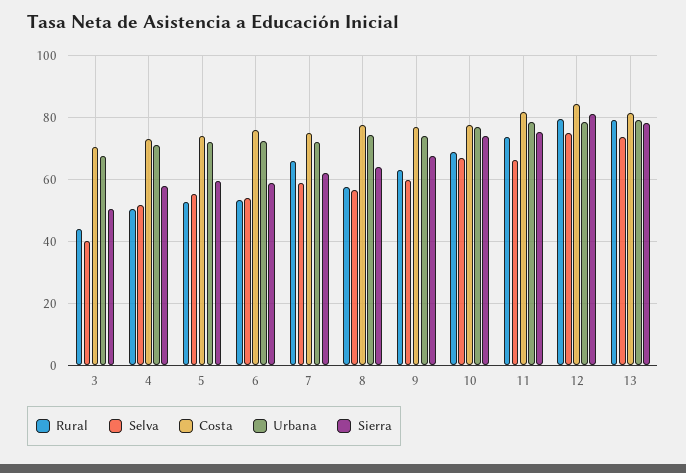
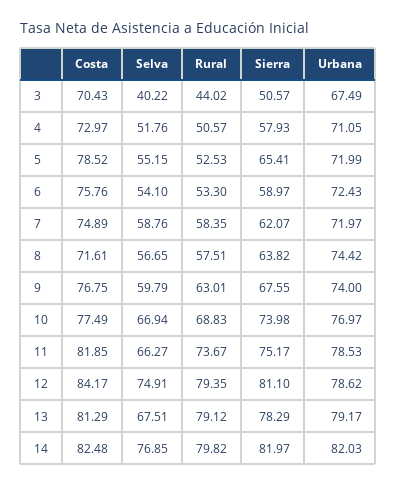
Costa, 5: 74 -> 78.52
Sierra, 5: 60 -> 65.41
Rural, 7: 66 -> 58.35
Costa, 8: 78 -> 71.61
Selva, 13: 74 -> 67.51
Costa, 14: none -> 82.48
Selva, 14: none -> 76.85
Rural, 14: none -> 79.82
Sierra, 14: none -> 81.97
Urbana, 14: none -> 82.03

